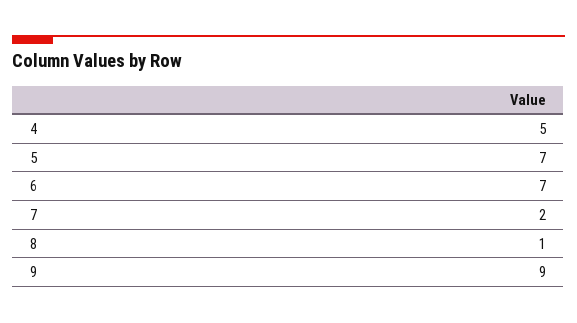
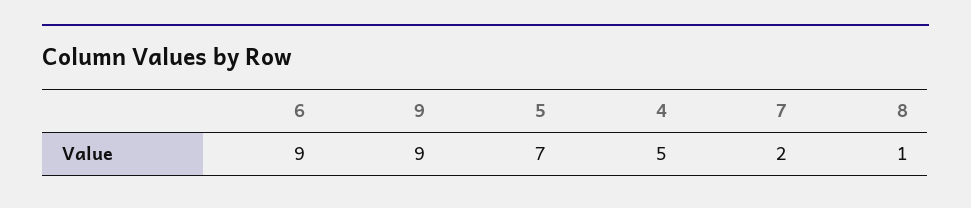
6: 7 -> 9

